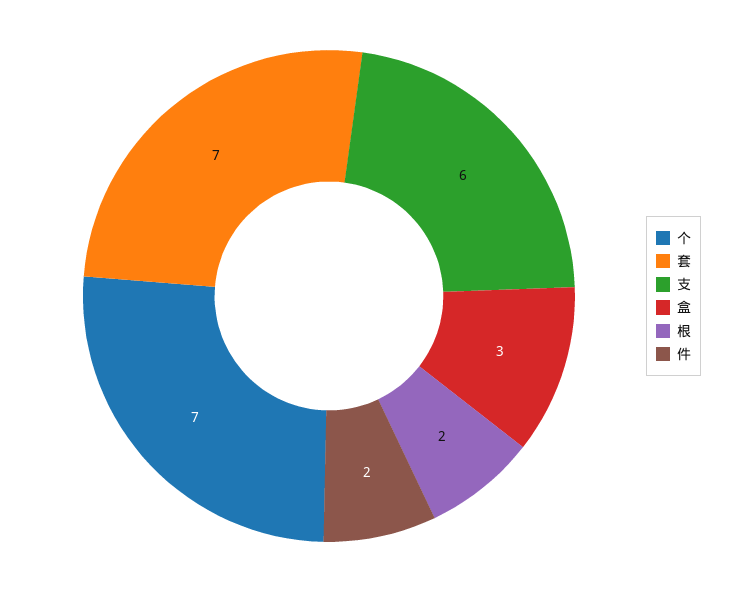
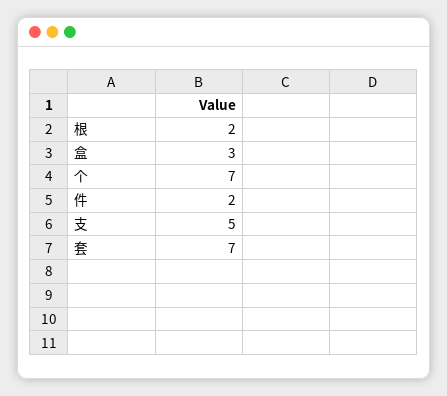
支: 6 -> 5

